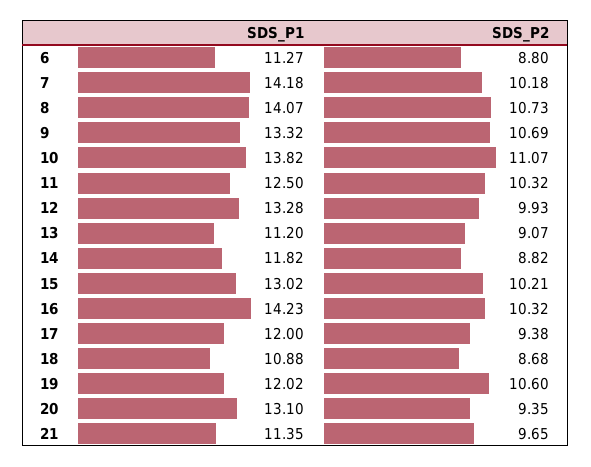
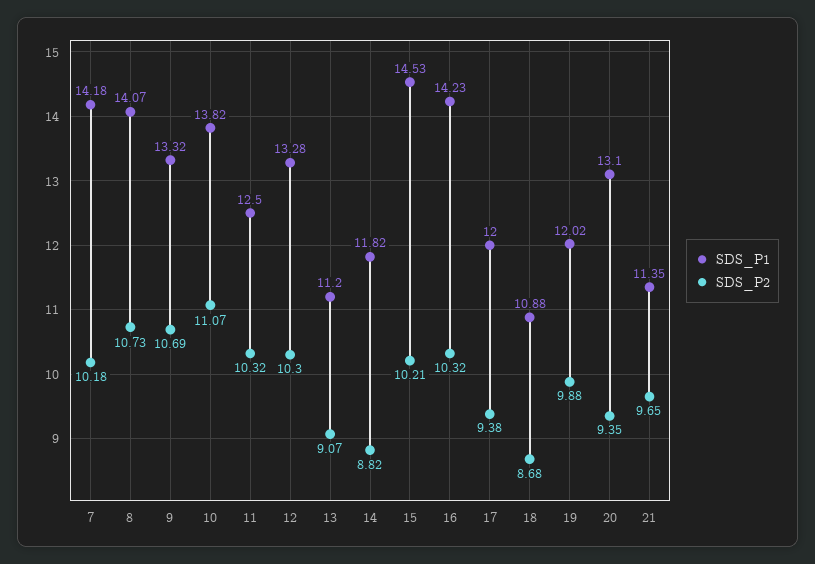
SDS_P1, 6: 11.27 -> none
SDS_P2, 6: 8.8 -> none
SDS_P2, 12: 9.93 -> 10.3
SDS_P1, 15: 13.02 -> 14.53
SDS_P2, 19: 10.6 -> 9.88

